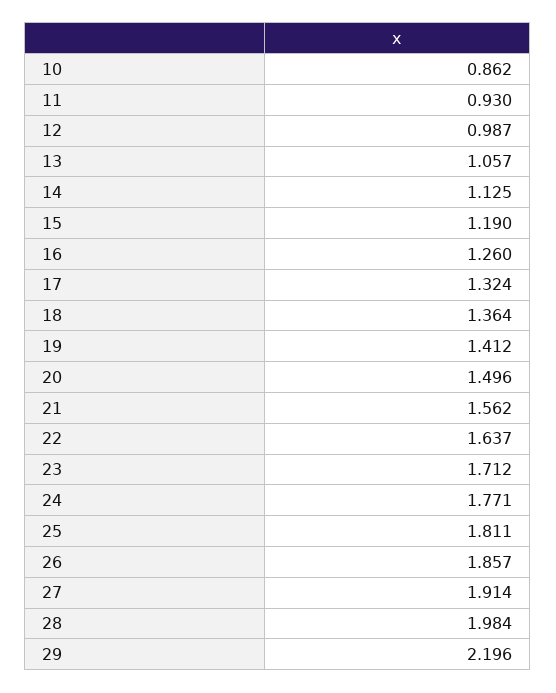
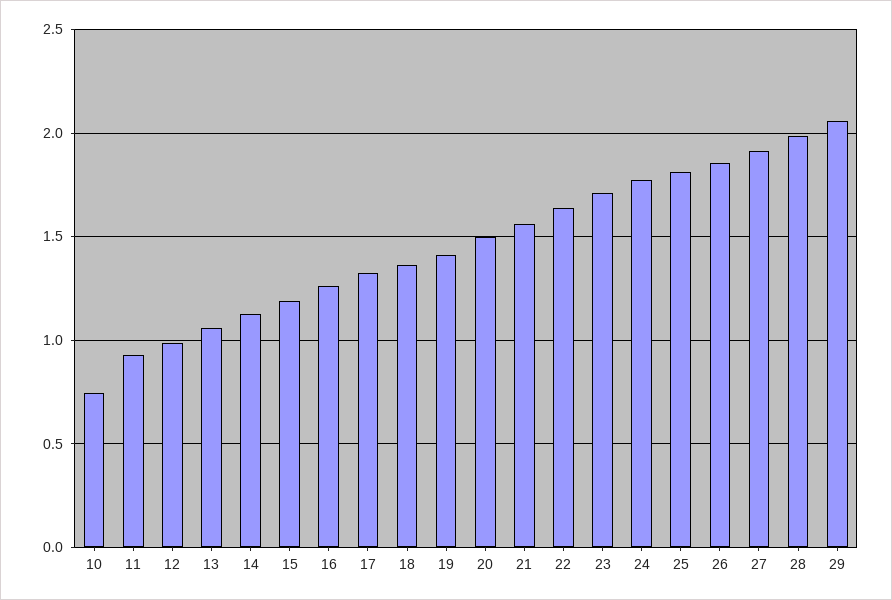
10: 0.862 -> 0.75
29: 2.196 -> 2.05

